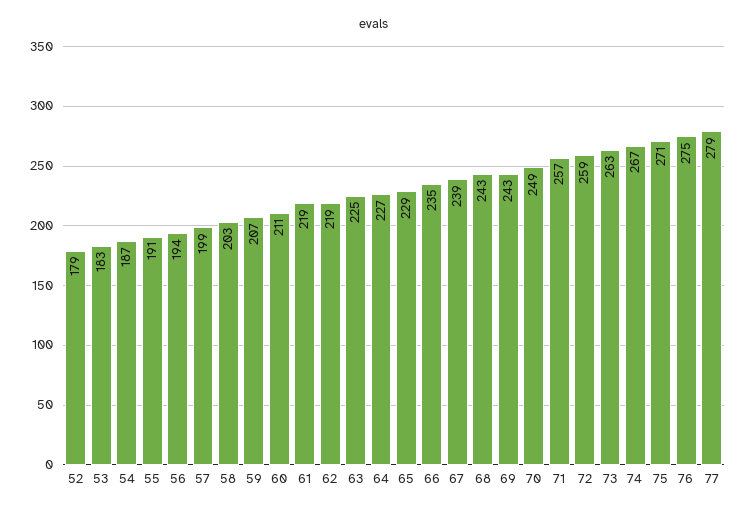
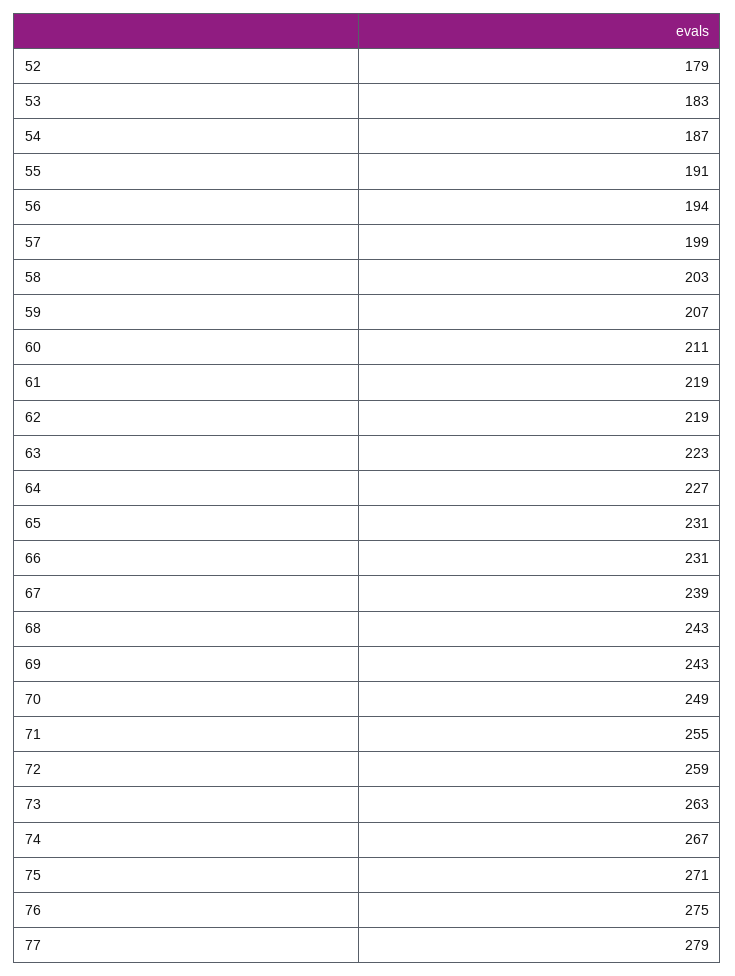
63: 225 -> 223
65: 229 -> 231
66: 235 -> 231
71: 257 -> 255

